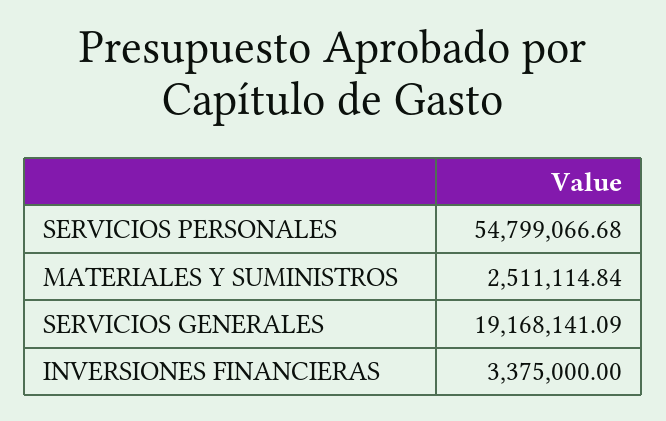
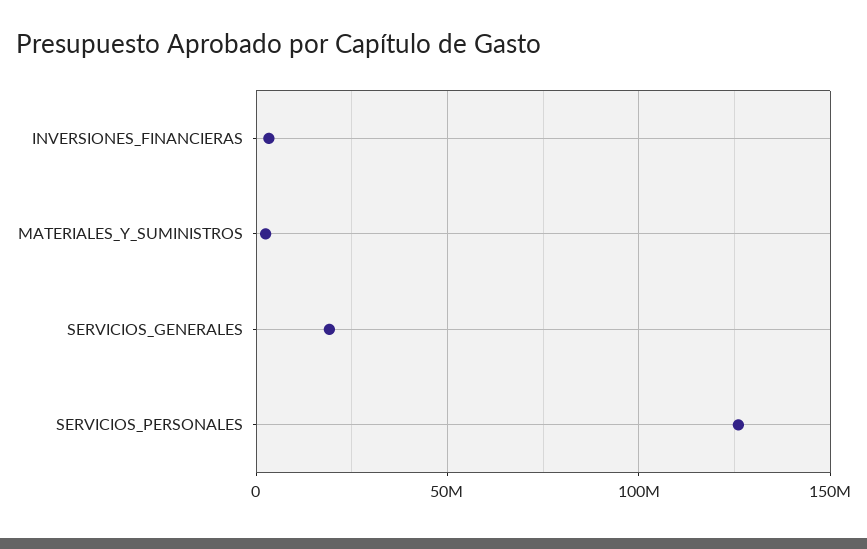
SERVICIOS PERSONALES: 54799066.68 -> 125000000

